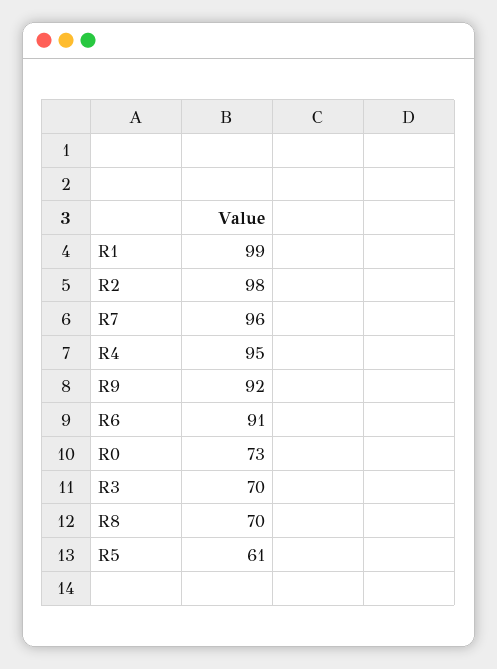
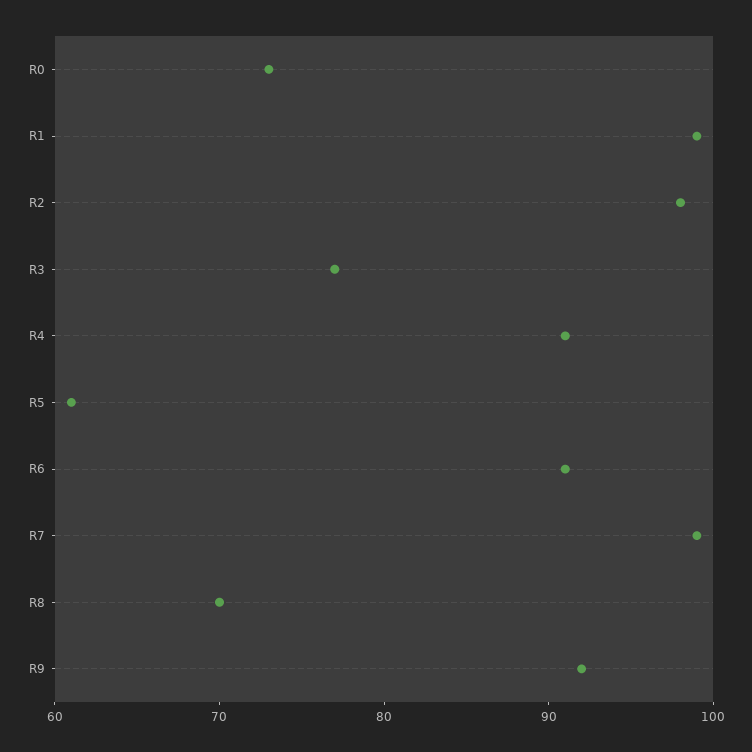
R7: 96 -> 99
R4: 95 -> 91
R3: 70 -> 77

